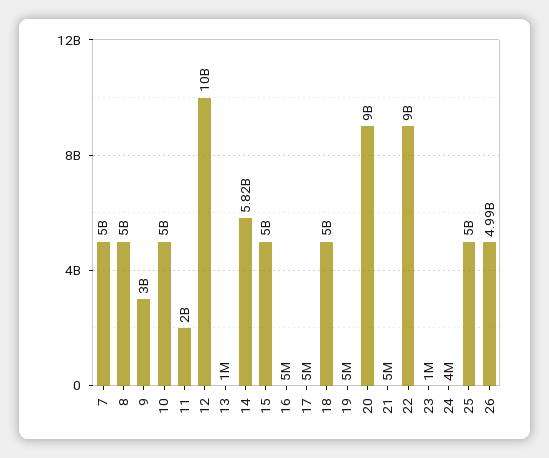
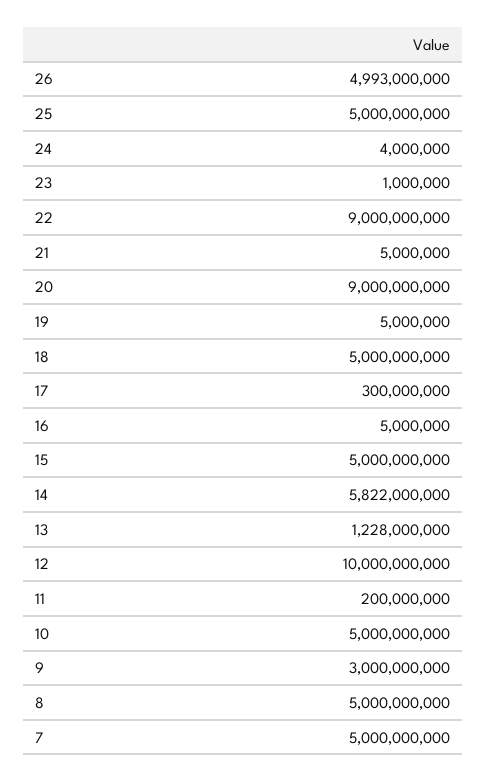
11: 2000000000 -> 200000000
13: 1000000 -> 1228000000
17: 5000000 -> 300000000

